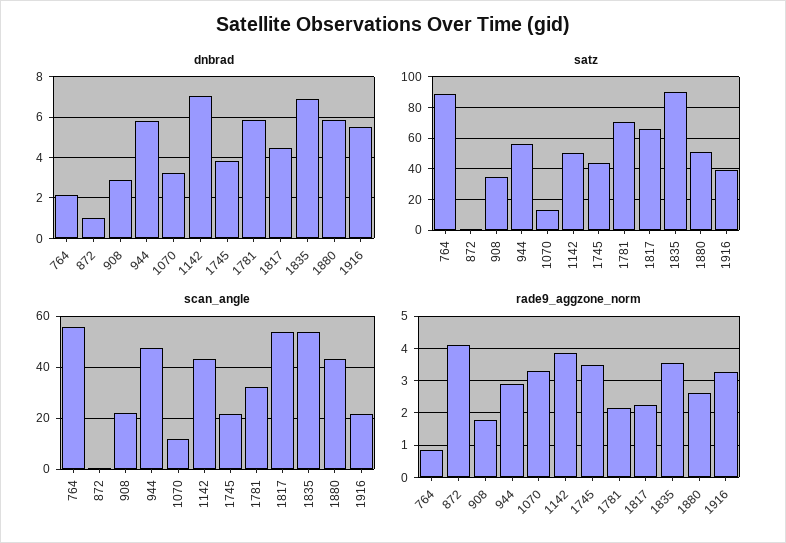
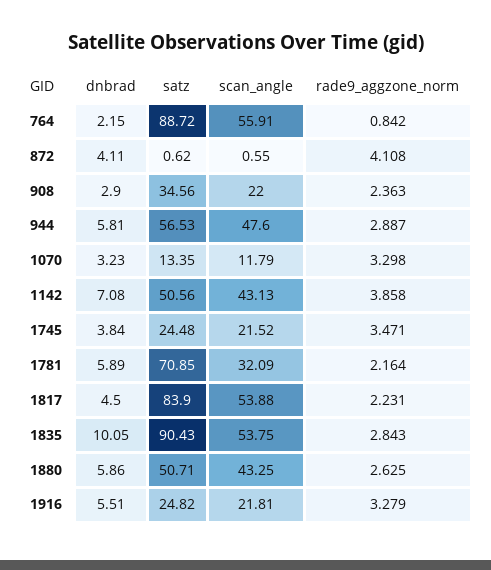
dnbrad, 872: 1 -> 4.11
dnbrad, 1835: 7 -> 10.05
satz, 1745: 45 -> 24.48
satz, 1817: 65 -> 83.9
satz, 1916: 40 -> 24.82
rade9_aggzone_norm, 908: 1.8 -> 2.363
rade9_aggzone_norm, 1835: 3.6 -> 2.843

